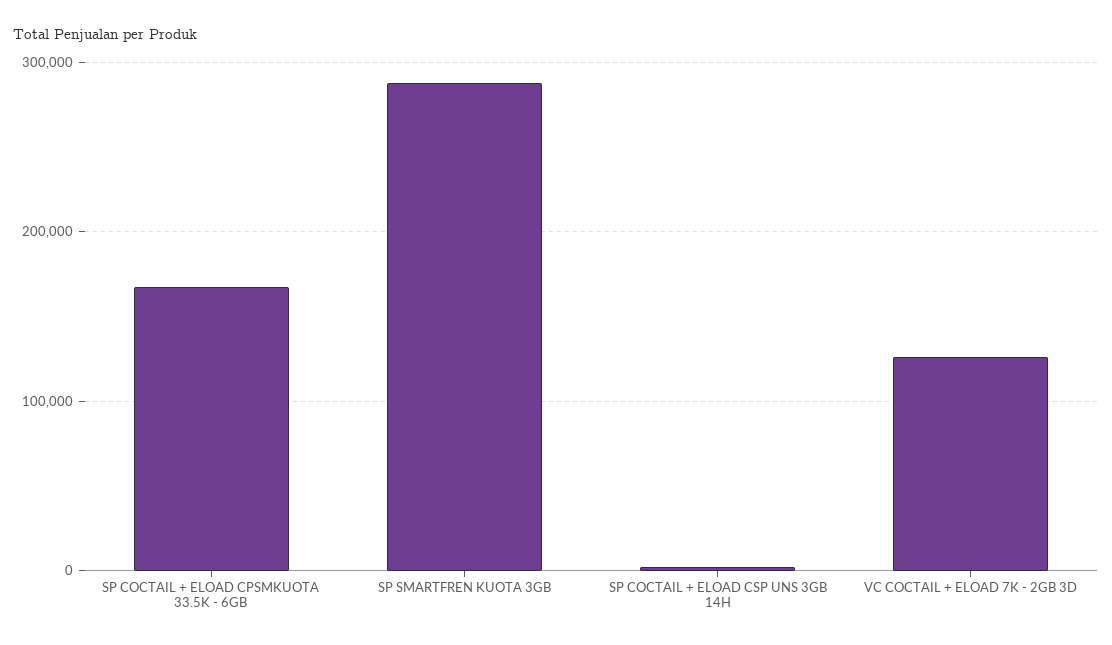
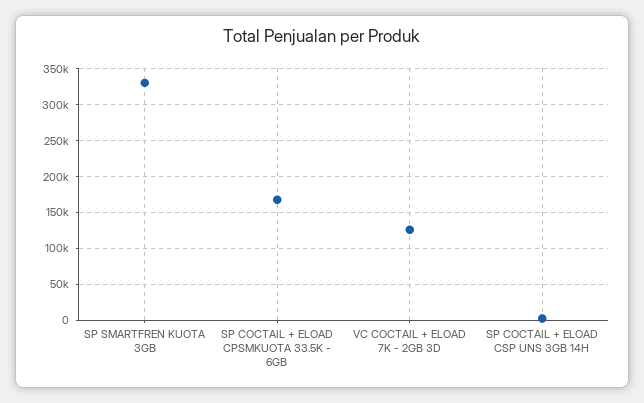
SP SMARTFREN KUOTA 3GB: 290000 -> 330000

